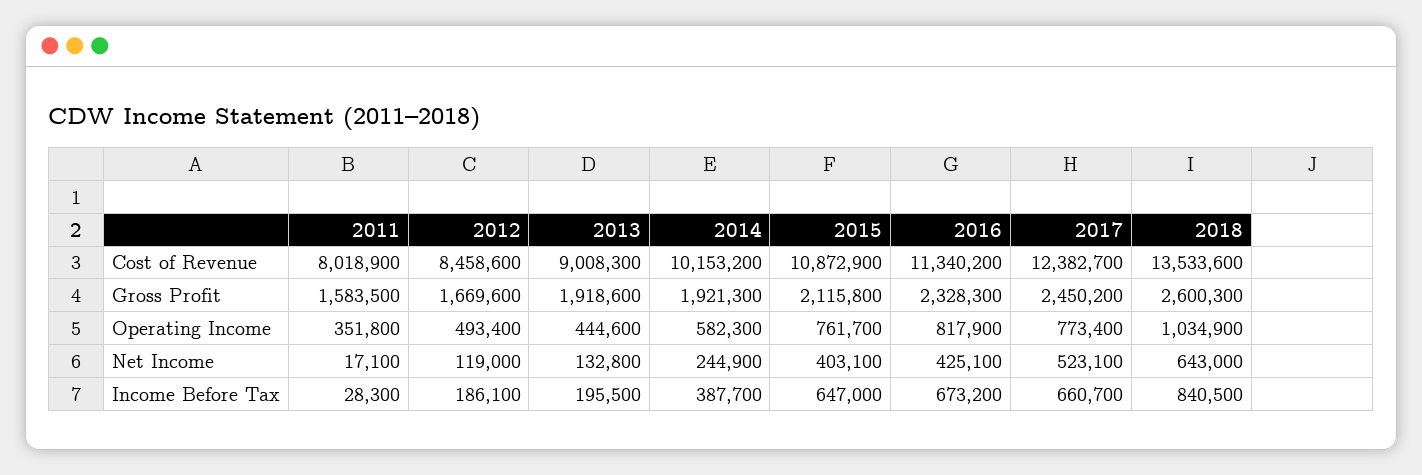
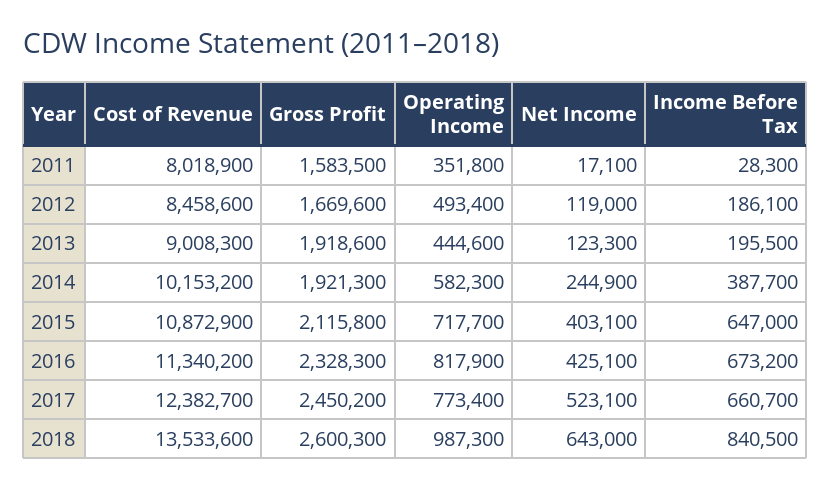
2015, Operating Income: 761700 -> 717700
2018, Operating Income: 1034900 -> 987300
2013, Net Income: 132800 -> 123300

